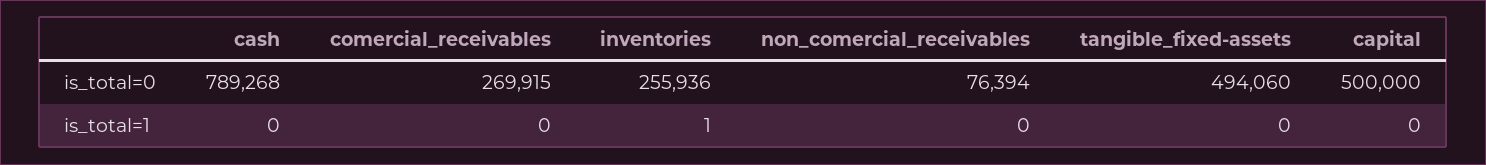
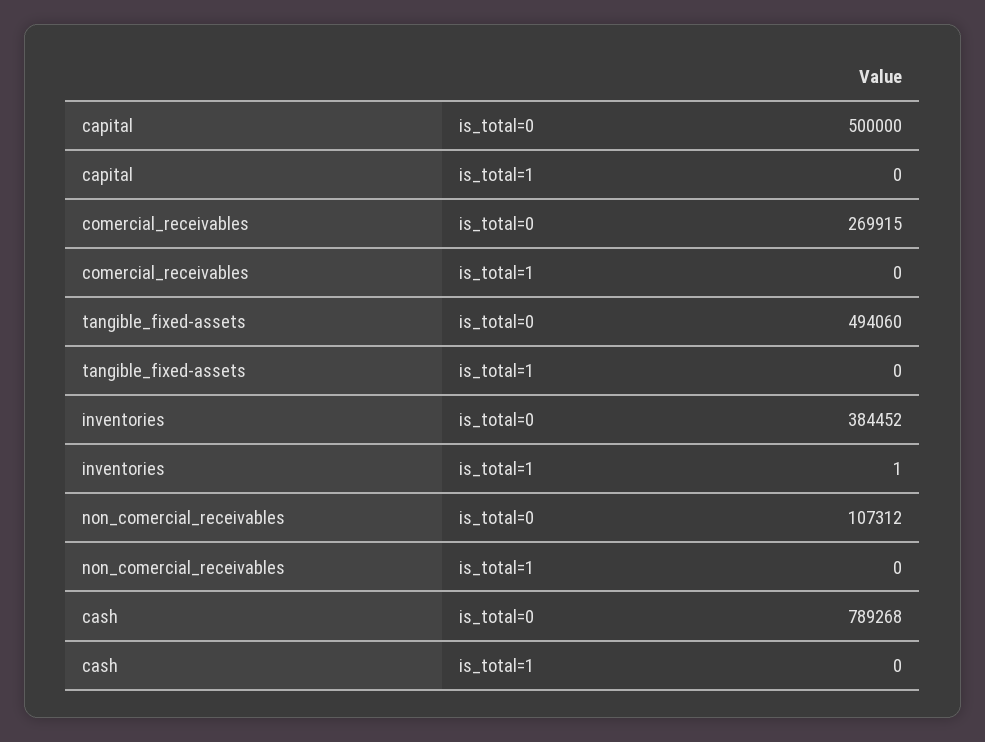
inventories, is_total=0: 255936 -> 384452
non_comercial_receivables, is_total=0: 76394 -> 107312

